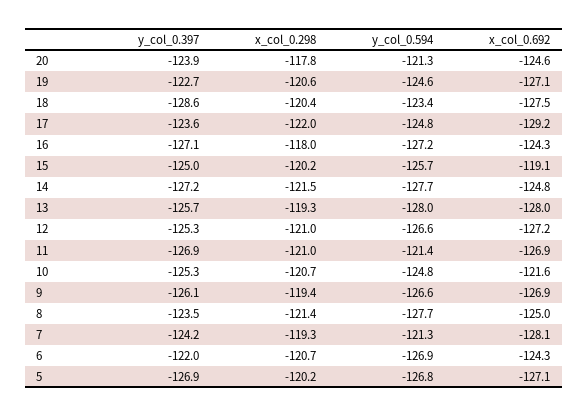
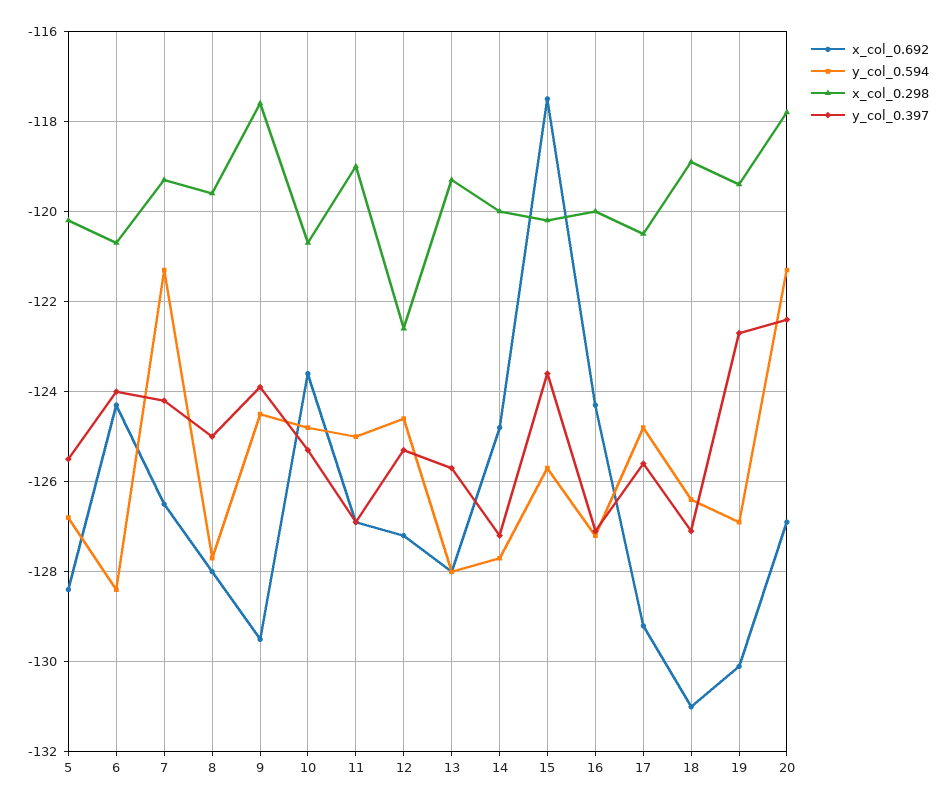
y_col_0.397, 20: -123.9 -> -122.5
x_col_0.692, 20: -124.6 -> -127
x_col_0.298, 19: -120.6 -> -119.5
y_col_0.594, 19: -124.6 -> -127
x_col_0.692, 19: -127.1 -> -130
y_col_0.397, 18: -128.6 -> -127
x_col_0.298, 18: -120.4 -> -119
y_col_0.594, 18: -123.4 -> -126.5
x_col_0.692, 18: -127.5 -> -131
y_col_0.397, 17: -123.6 -> -125.5
x_col_0.298, 17: -122 -> -120.5
x_col_0.298, 16: -118 -> -120
y_col_0.397, 15: -125 -> -123.5
x_col_0.692, 15: -119.1 -> -117.5
x_col_0.298, 14: -121.5 -> -120
x_col_0.298, 12: -121 -> -122.5
y_col_0.594, 12: -126.6 -> -124.5
x_col_0.298, 11: -121 -> -119
y_col_0.594, 11: -121.4 -> -125
x_col_0.692, 10: -121.6 -> -123.5
y_col_0.397, 9: -126.1 -> -124
x_col_0.298, 9: -119.4 -> -117.5
y_col_0.594, 9: -126.6 -> -124.5
x_col_0.692, 9: -126.9 -> -129.5
y_col_0.397, 8: -123.5 -> -125
x_col_0.298, 8: -121.4 -> -119.5
x_col_0.692, 8: -125 -> -128
x_col_0.692, 7: -128.1 -> -126.5
y_col_0.397, 6: -122 -> -124
y_col_0.594, 6: -126.9 -> -128.5
y_col_0.397, 5: -126.9 -> -125.5
x_col_0.692, 5: -127.1 -> -128.5

